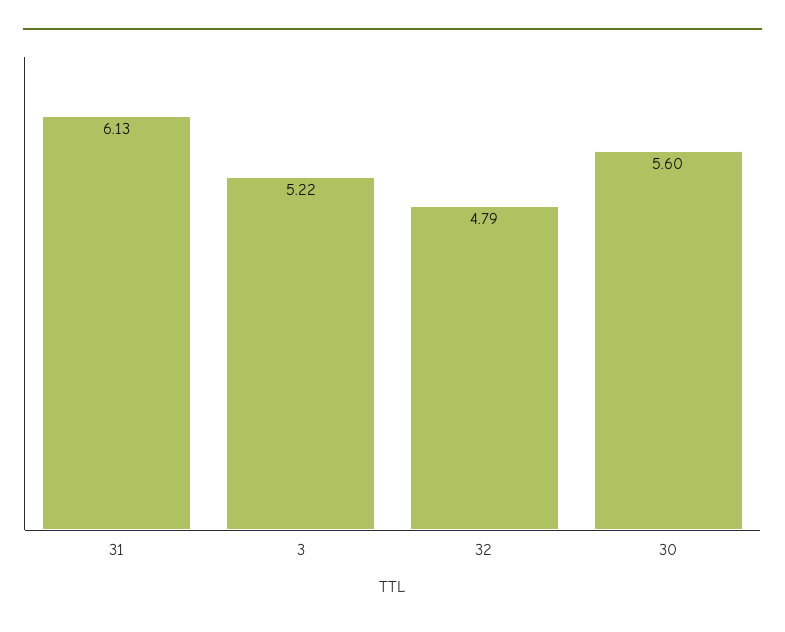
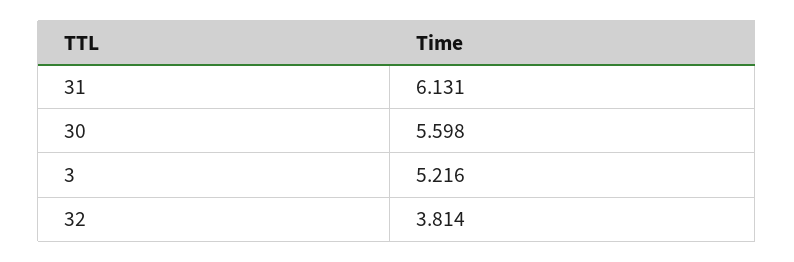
32: 4.79 -> 3.814

